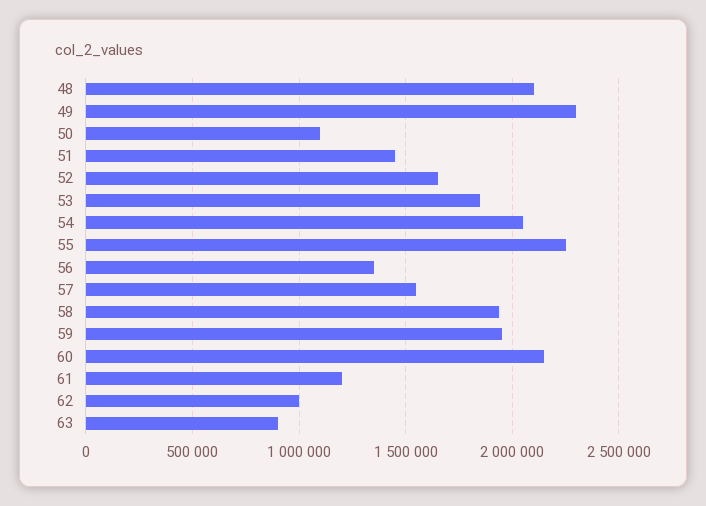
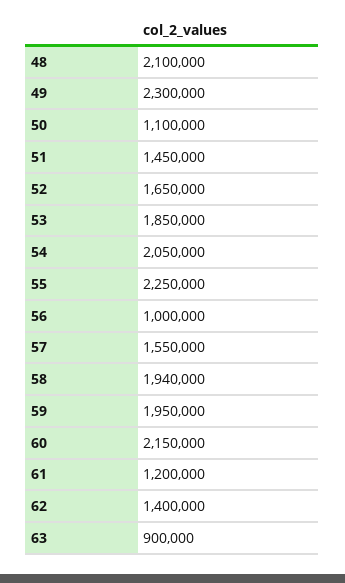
56: 1350000 -> 1000000
62: 1000000 -> 1400000

